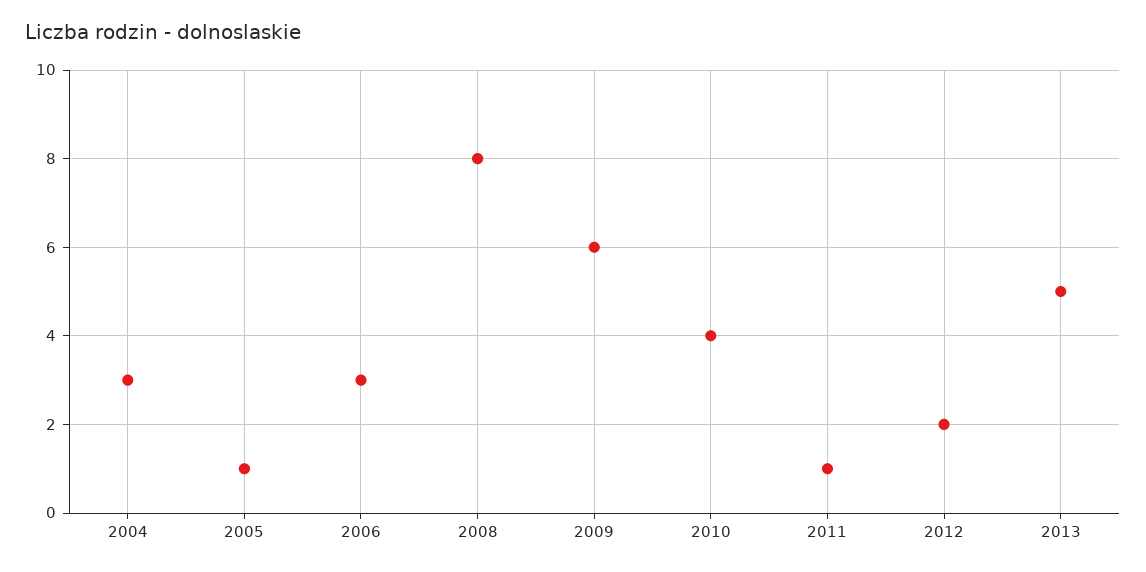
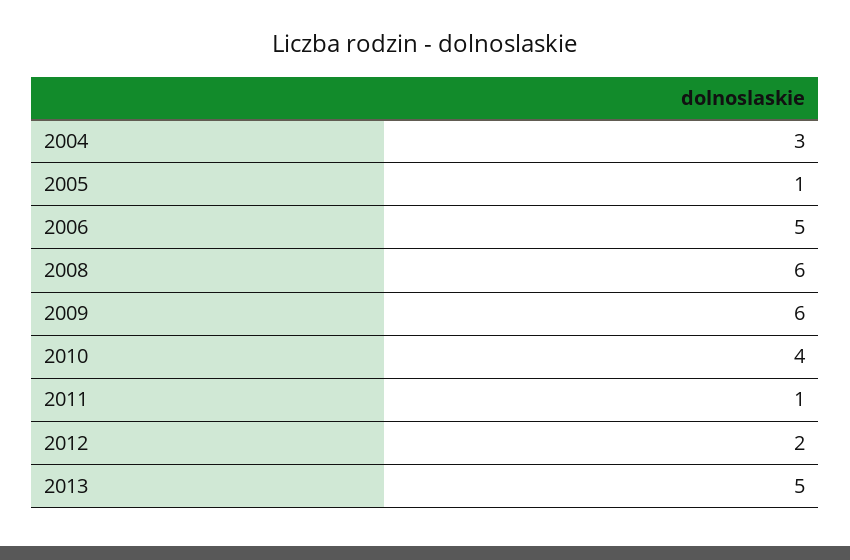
2006: 3 -> 5
2008: 8 -> 6

